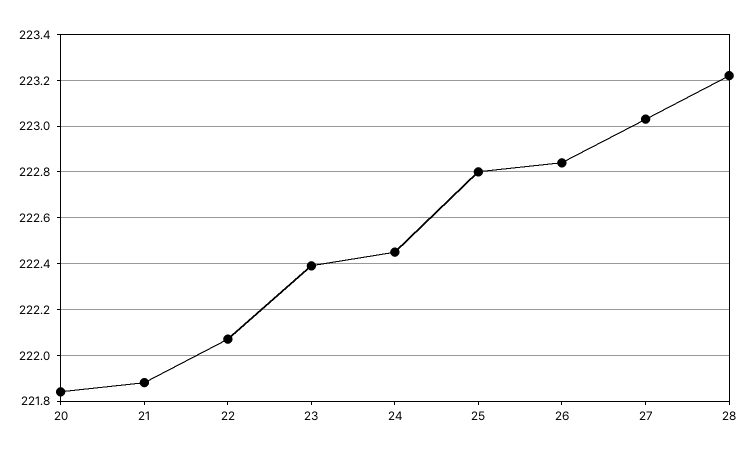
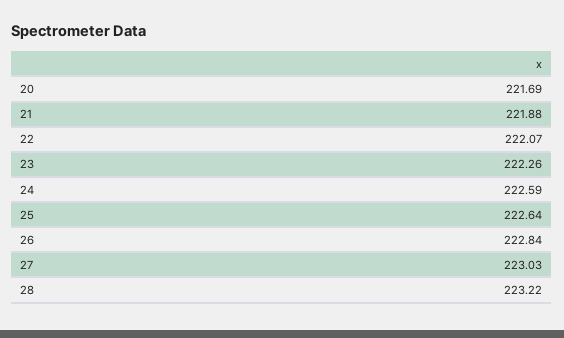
20: 221.85 -> 221.69
23: 222.4 -> 222.26
24: 222.45 -> 222.59
25: 222.8 -> 222.64

